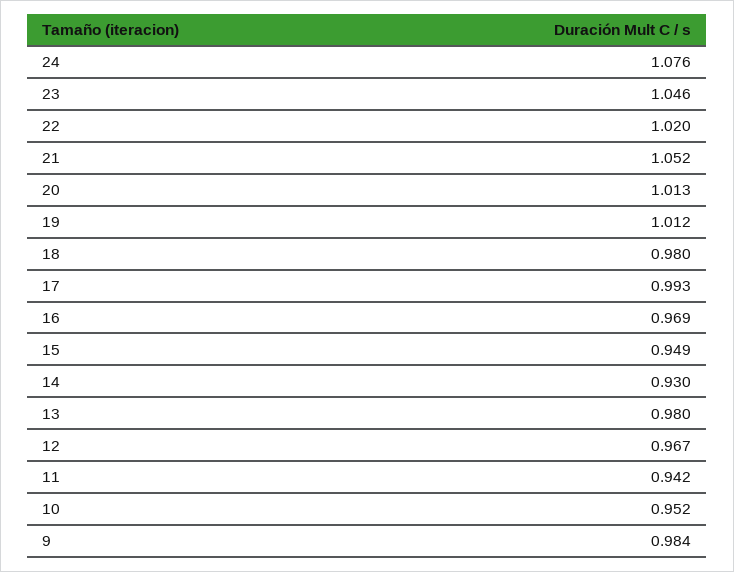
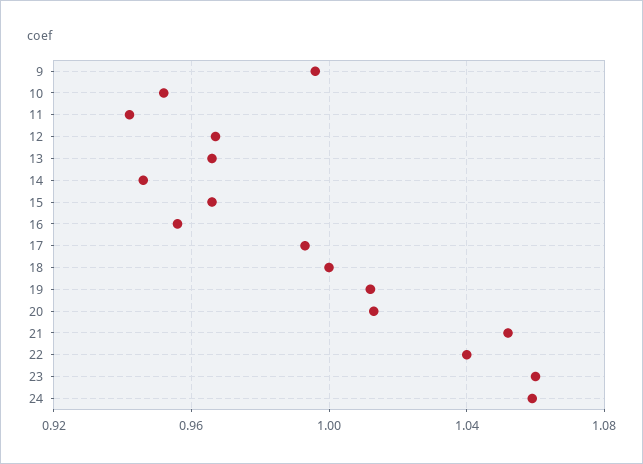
24: 1.076 -> 1.06
23: 1.046 -> 1.06
22: 1.02 -> 1.04
18: 0.98 -> 1
16: 0.969 -> 0.955
15: 0.949 -> 0.965
14: 0.93 -> 0.945
13: 0.98 -> 0.965
9: 0.984 -> 0.995

